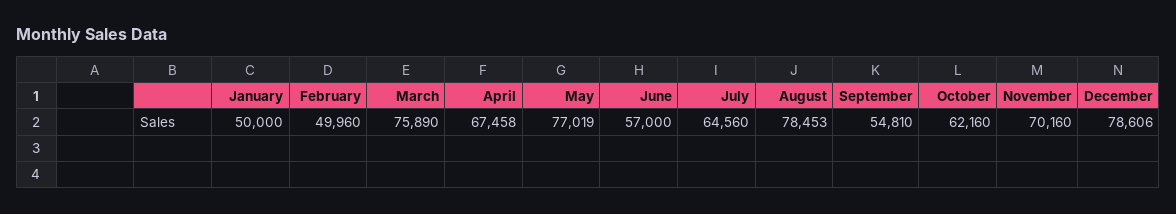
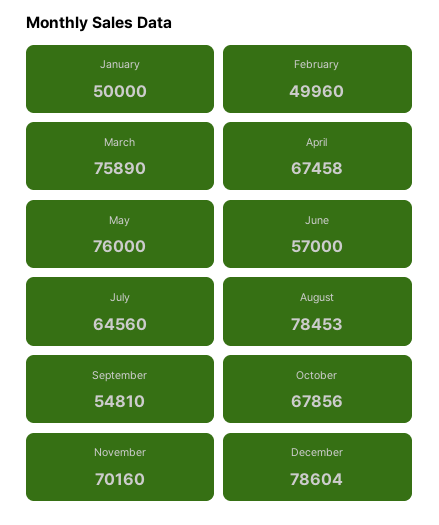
May: 77019 -> 76000
October: 62160 -> 67856
December: 78606 -> 78604

